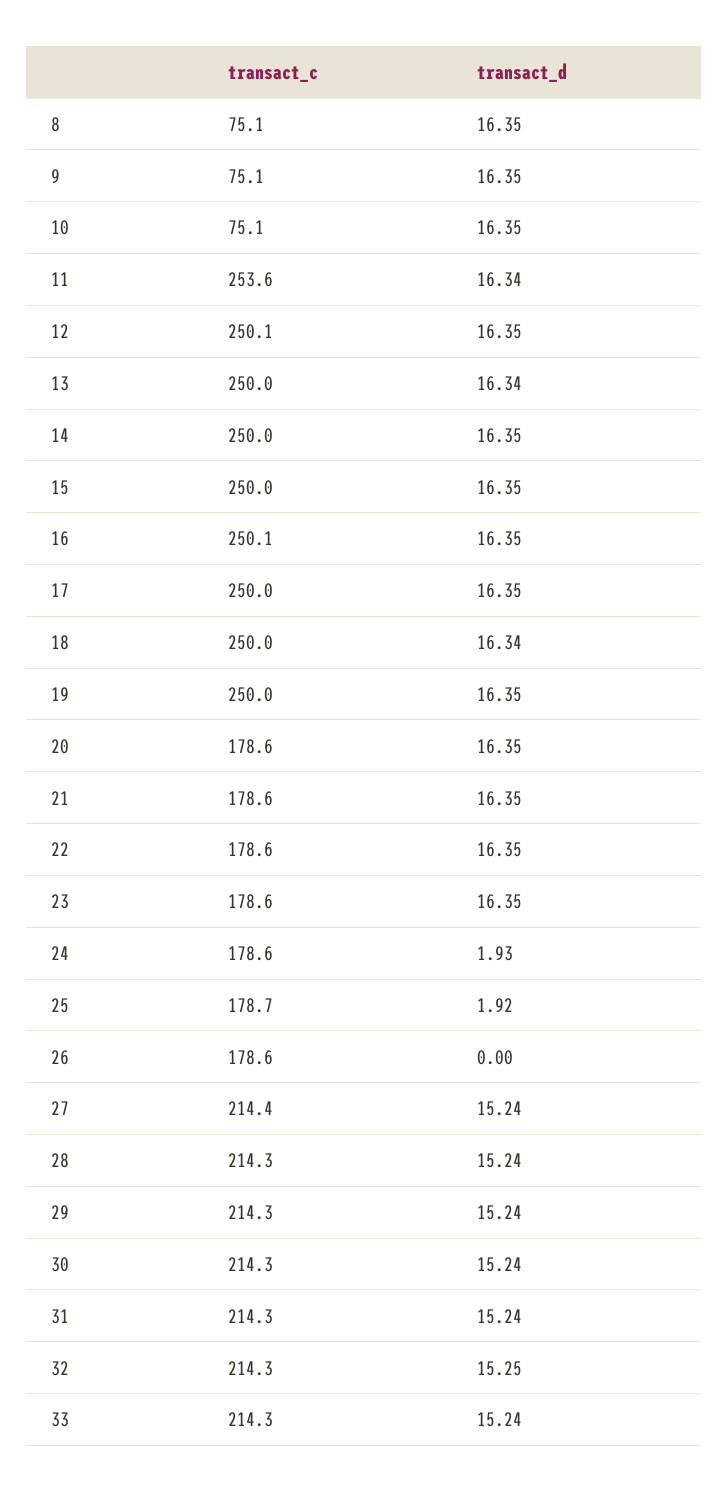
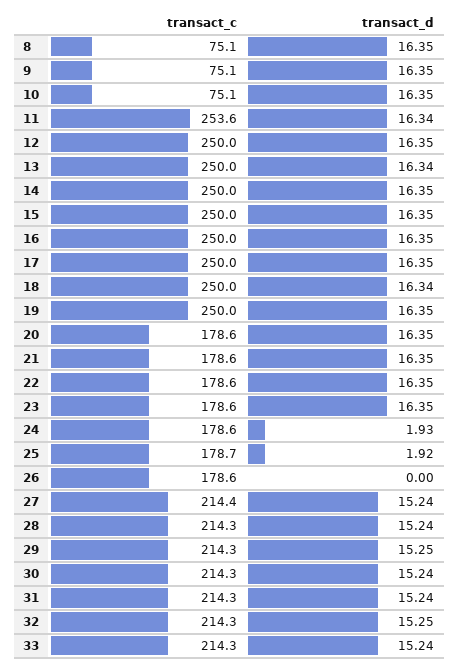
transact_c, 12: 250.1 -> 250
transact_c, 16: 250.1 -> 250
transact_d, 29: 15.24 -> 15.25

